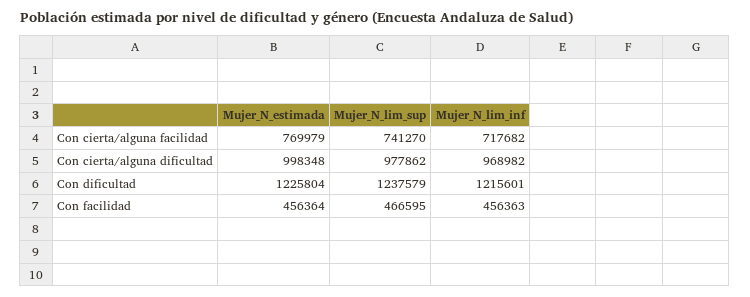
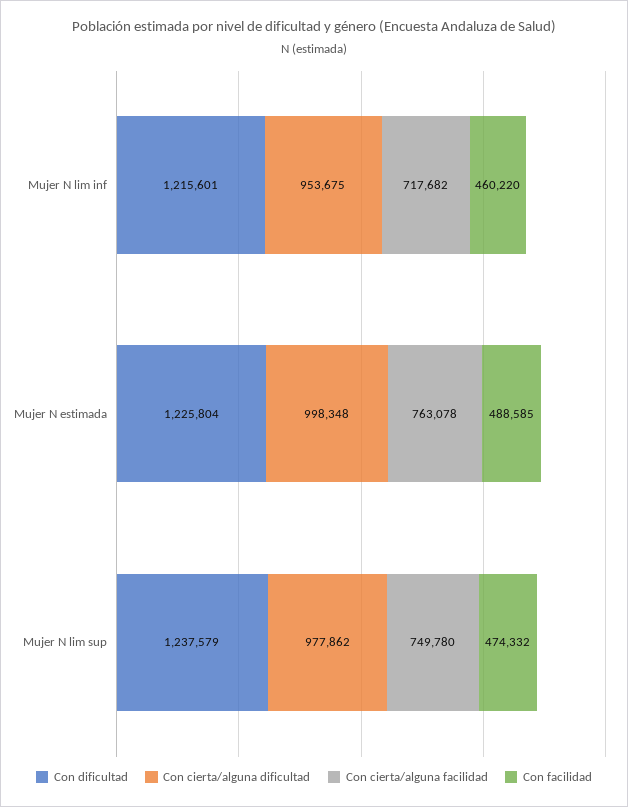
Con cierta/alguna facilidad, Mujer_N_estimada: 769979 -> 763078
Con cierta/alguna facilidad, Mujer_N_lim_sup: 741270 -> 749780
Con cierta/alguna dificultad, Mujer_N_lim_inf: 968982 -> 953675
Con facilidad, Mujer_N_estimada: 456364 -> 488585
Con facilidad, Mujer_N_lim_sup: 466595 -> 474332
Con facilidad, Mujer_N_lim_inf: 456363 -> 460220

